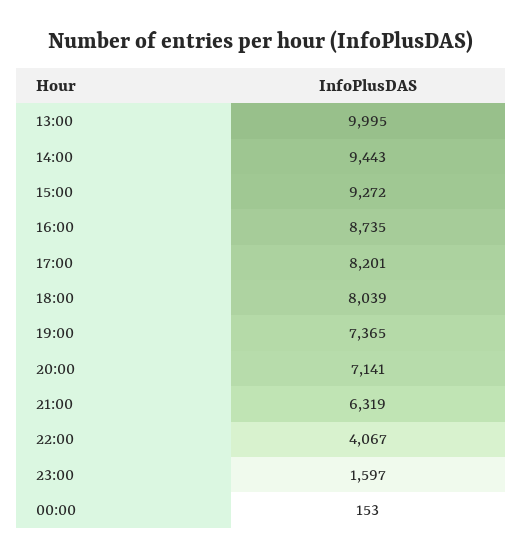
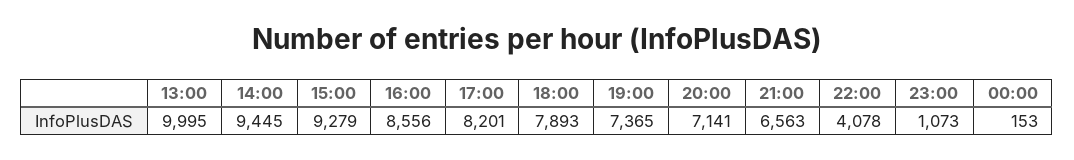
14:00: 9443 -> 9445
15:00: 9272 -> 9279
16:00: 8735 -> 8556
18:00: 8039 -> 7893
21:00: 6319 -> 6563
22:00: 4067 -> 4078
23:00: 1597 -> 1073

